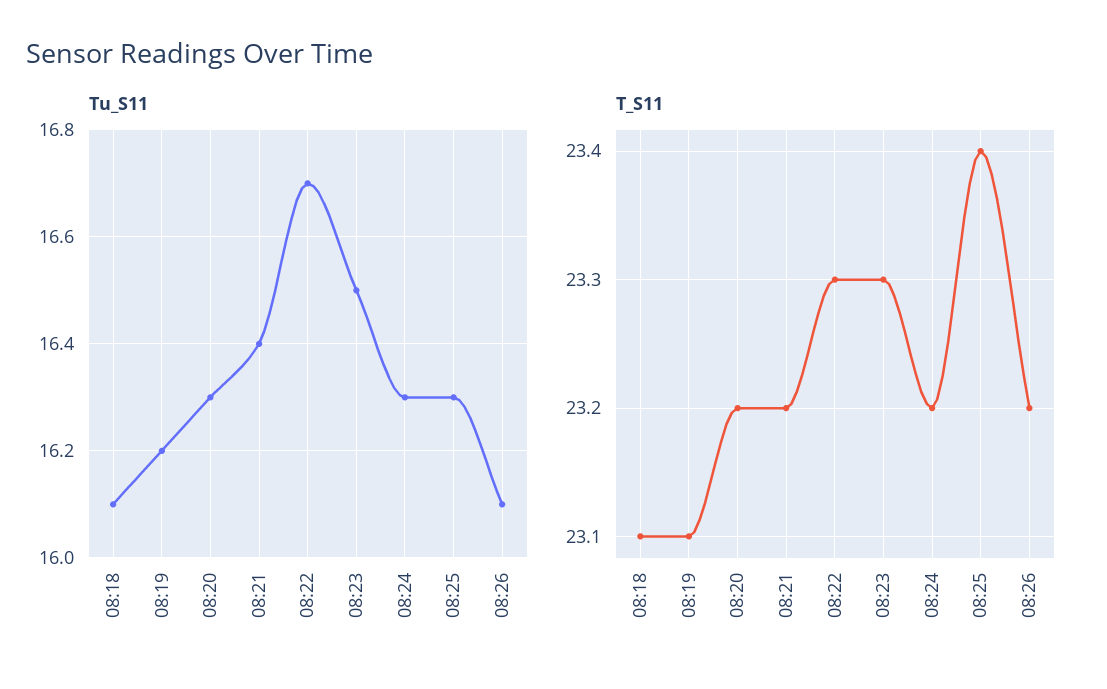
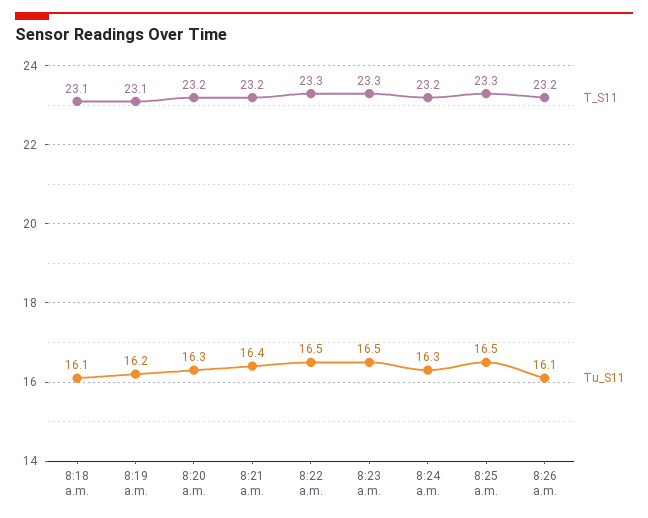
Tu_S11, 08:22: 16.7 -> 16.5
Tu_S11, 08:25: 16.3 -> 16.5
T_S11, 08:25: 23.4 -> 23.3

